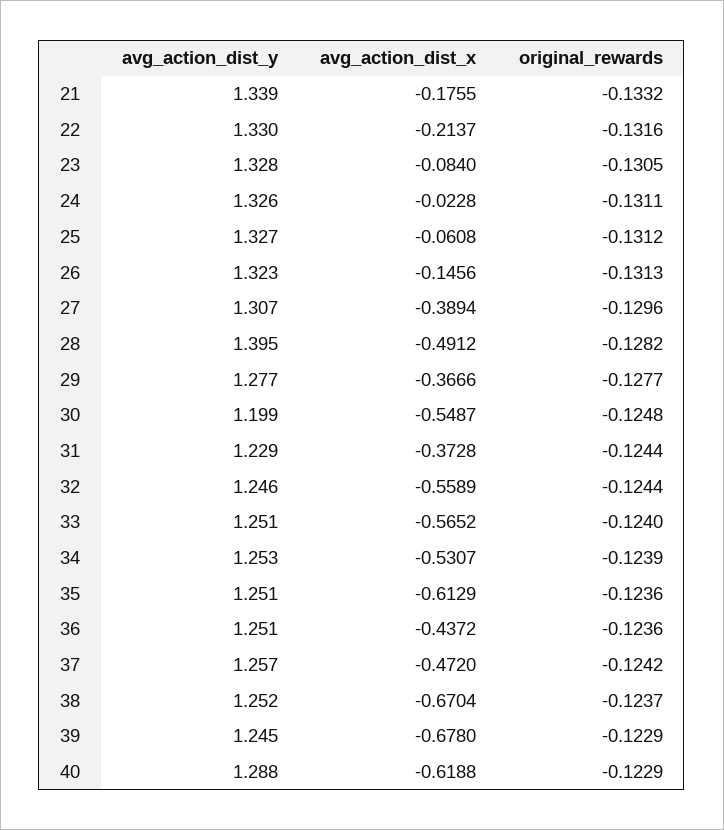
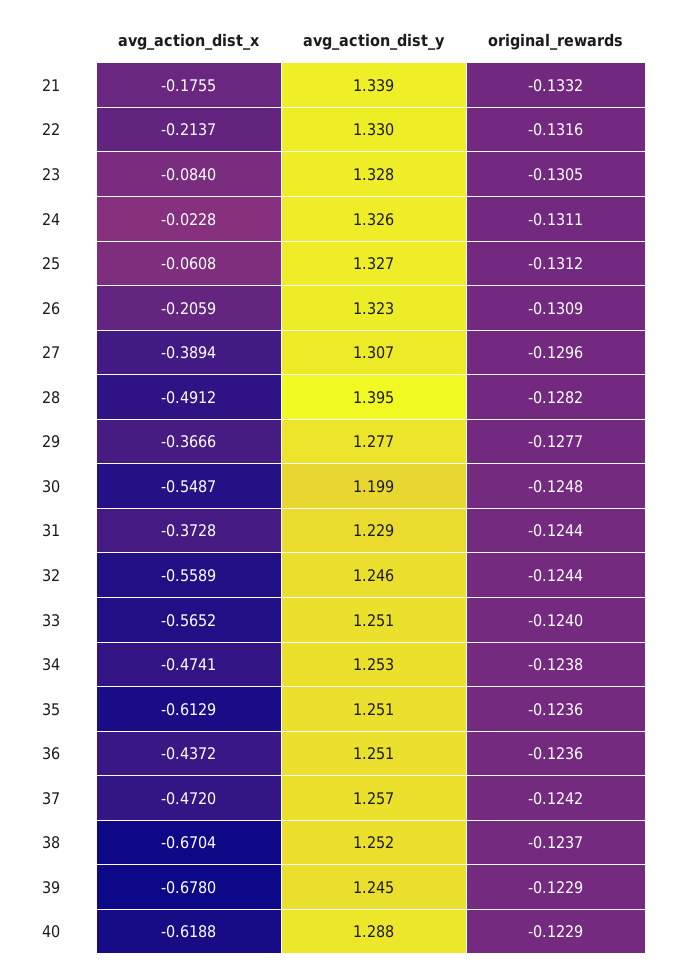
avg_action_dist_x, 26: -0.1456 -> -0.2059
original_rewards, 26: -0.1313 -> -0.1309
avg_action_dist_x, 34: -0.5307 -> -0.4741
original_rewards, 34: -0.1239 -> -0.1238

